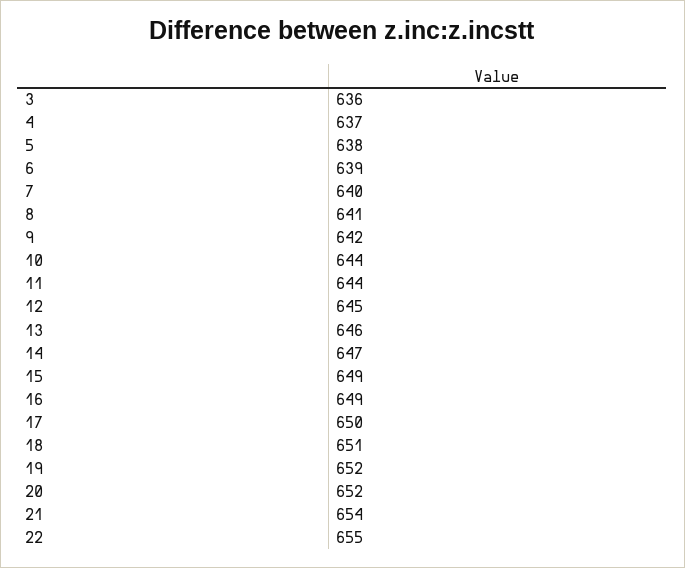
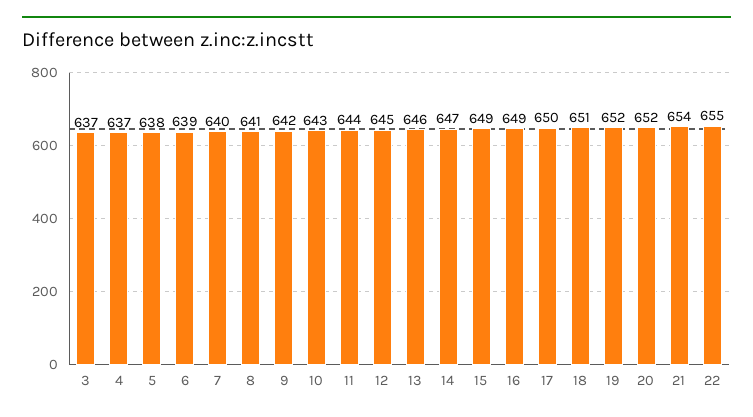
3: 636 -> 637
10: 644 -> 643

